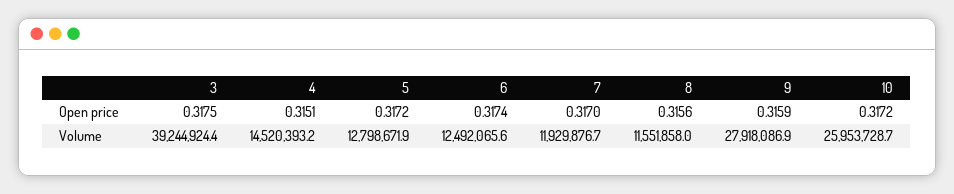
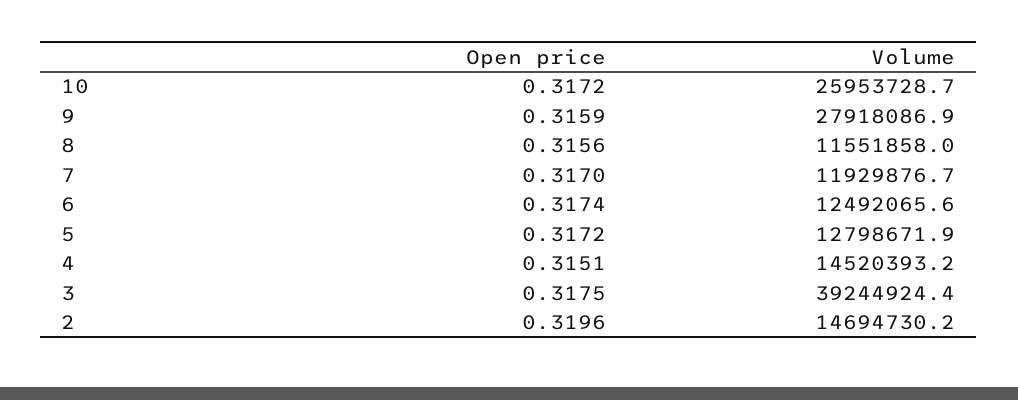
2, Open price: none -> 0.3196
2, Volume: none -> 14694730.2

